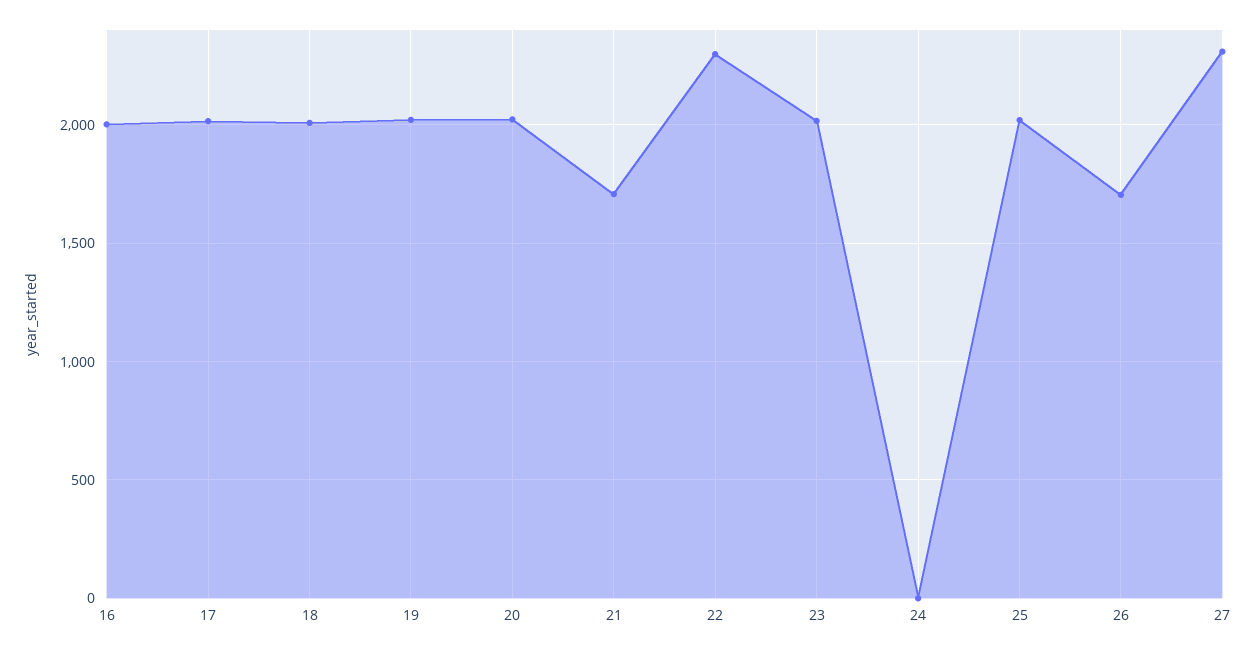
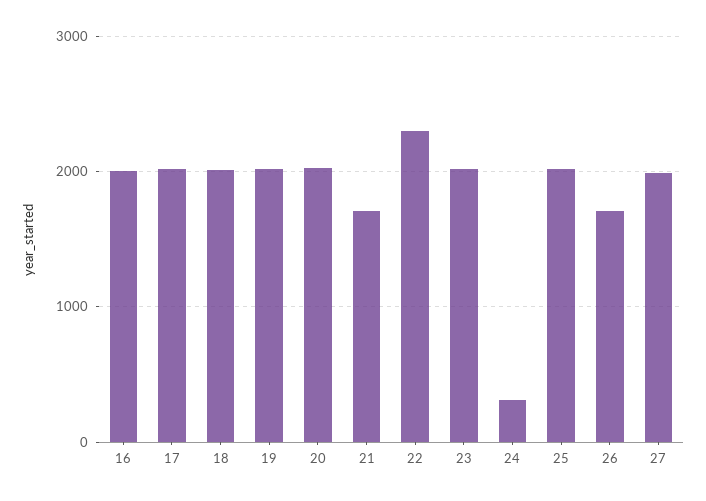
24: 0 -> 300
27: 2300 -> 2000

